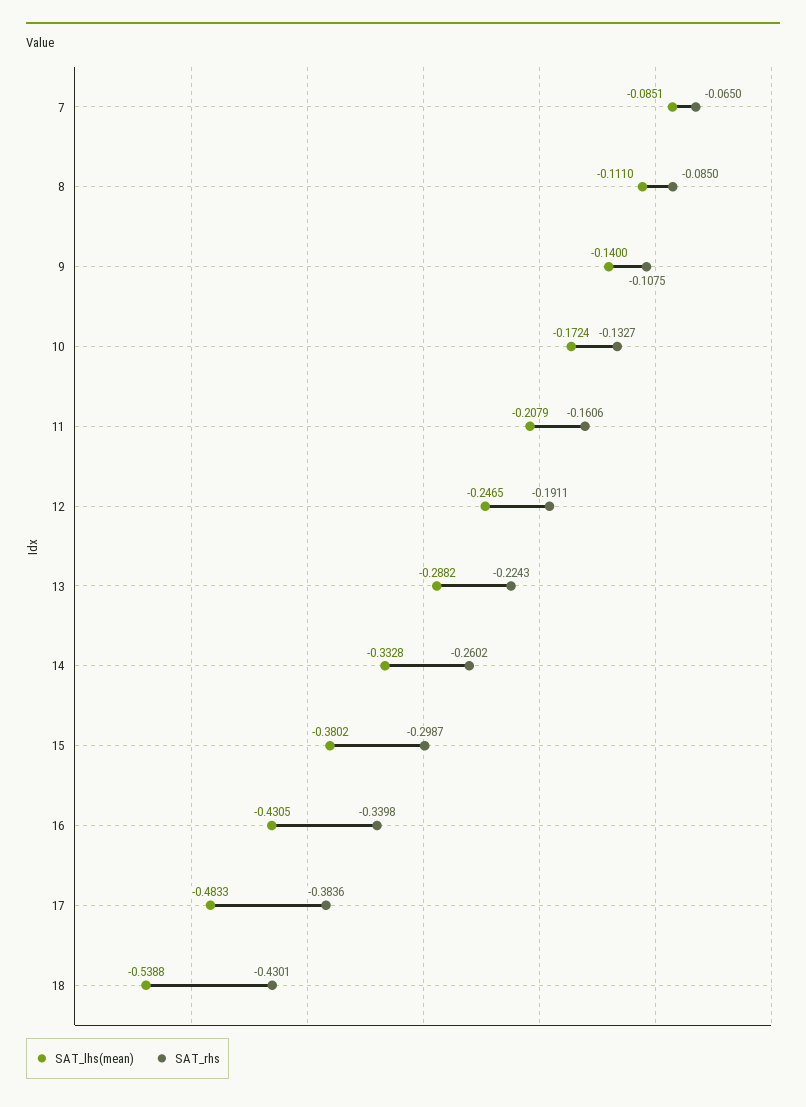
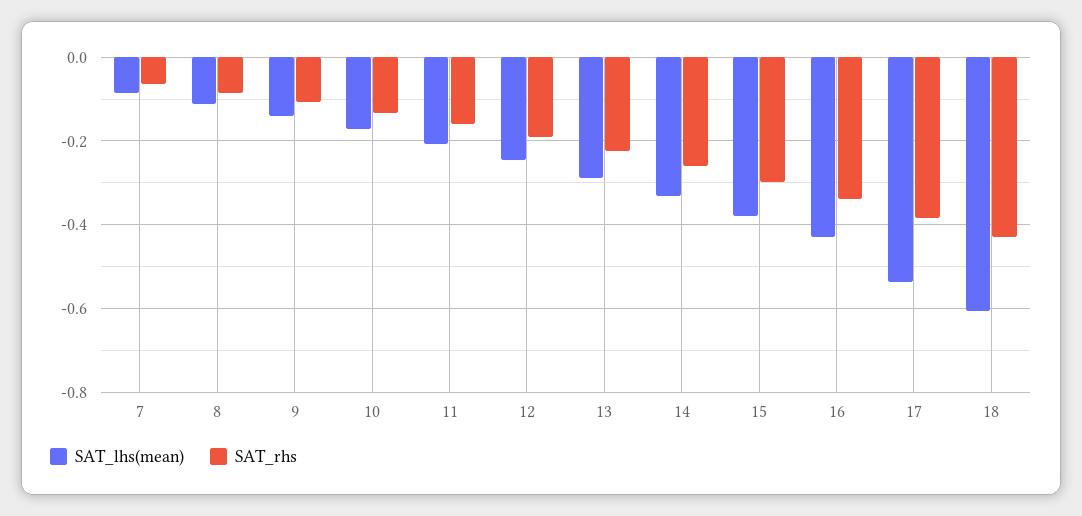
SAT_lhs(mean), 17: -0.4833 -> -0.54
SAT_lhs(mean), 18: -0.5388 -> -0.6

